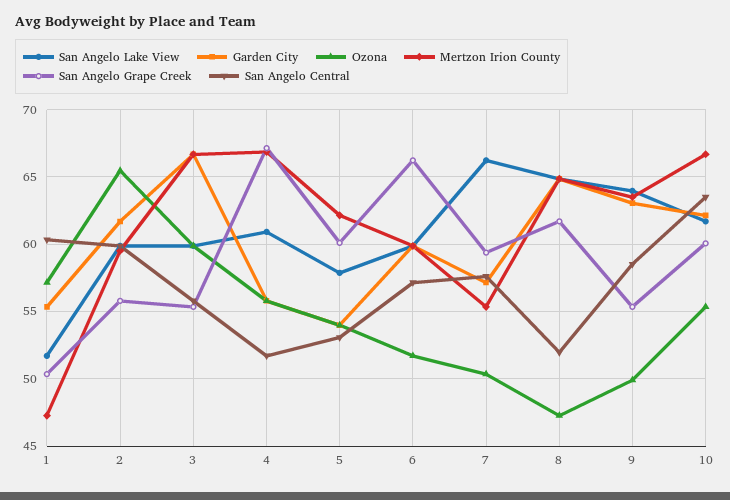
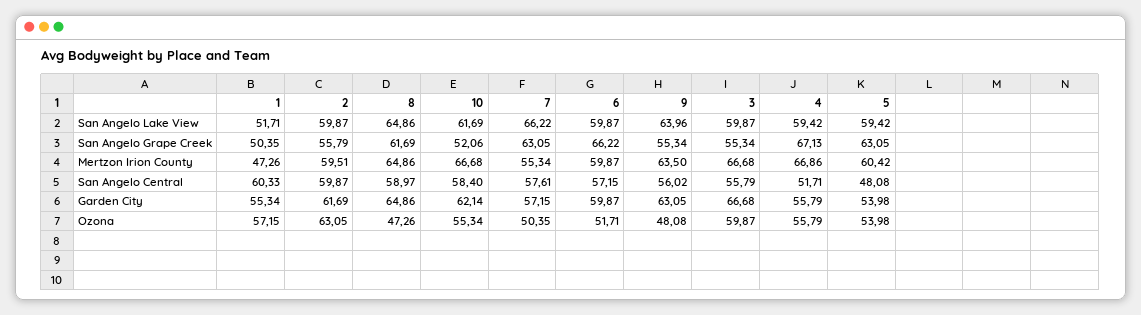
Ozona, 2: 65.5 -> 63.05
San Angelo Lake View, 4: 61 -> 59.42
San Angelo Lake View, 5: 58 -> 59.42
Mertzon Irion County, 5: 62 -> 60.42
San Angelo Grape Creek, 5: 60 -> 63.05
San Angelo Central, 5: 53 -> 48.08
San Angelo Grape Creek, 7: 59.5 -> 63.05
San Angelo Central, 8: 52 -> 58.97
Ozona, 9: 50 -> 48.08
San Angelo Central, 9: 58.5 -> 56.02
San Angelo Grape Creek, 10: 60 -> 52.06
San Angelo Central, 10: 63.5 -> 58.4

